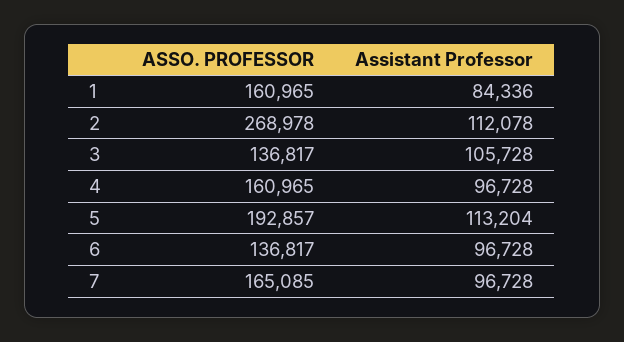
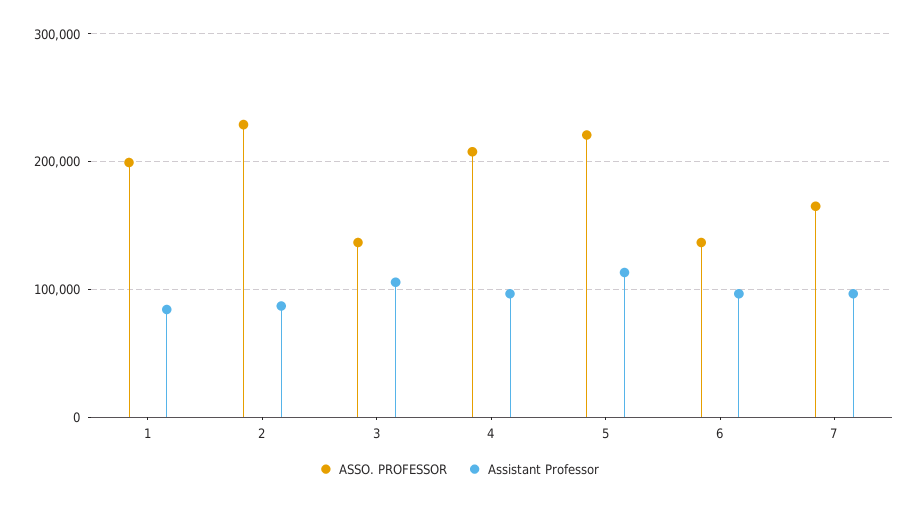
ASSO. PROFESSOR, 1: 160965 -> 200000
ASSO. PROFESSOR, 2: 268978 -> 230000
Assistant Professor, 2: 112078 -> 90000
ASSO. PROFESSOR, 4: 160965 -> 210000
ASSO. PROFESSOR, 5: 192857 -> 220000

